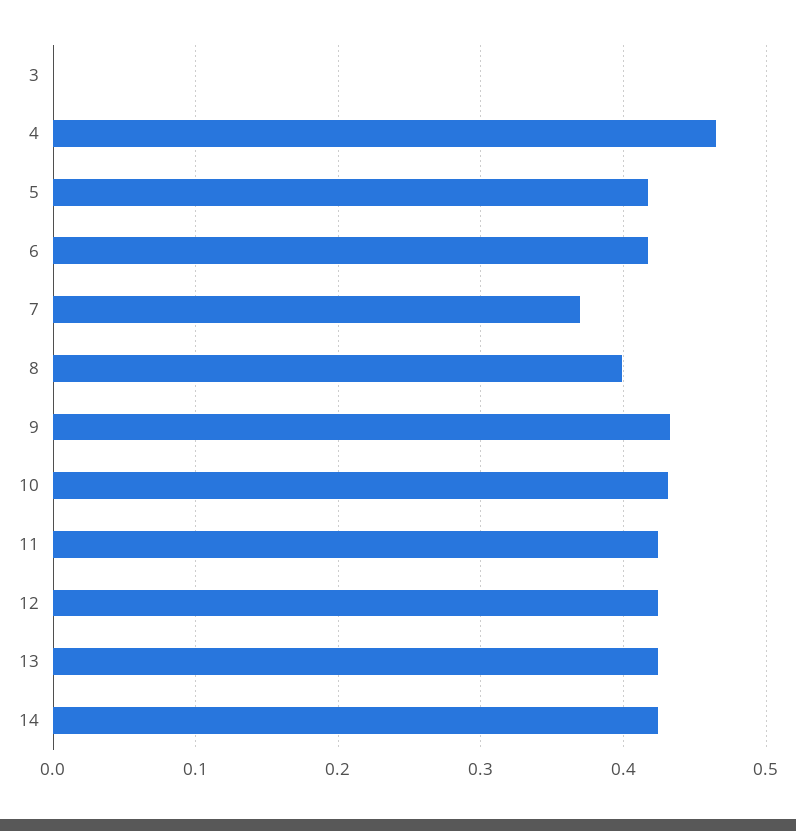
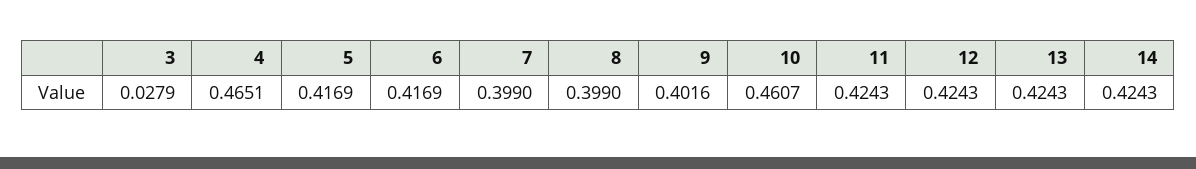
3: 0 -> 0.0279
7: 0.37 -> 0.399
9: 0.43 -> 0.4016
10: 0.43 -> 0.4607

